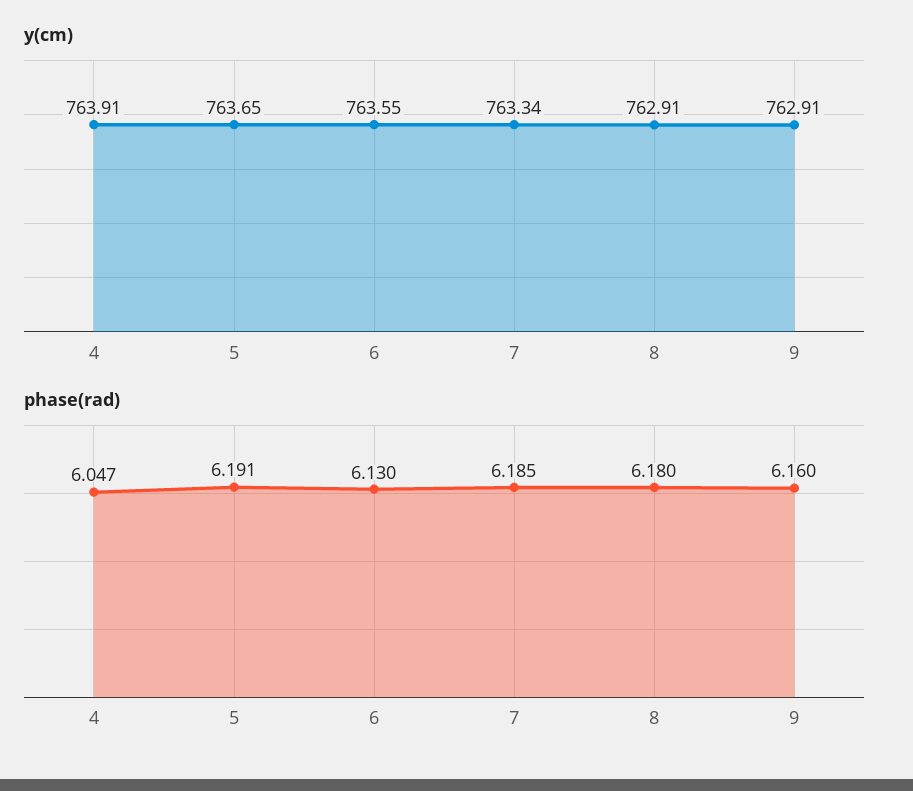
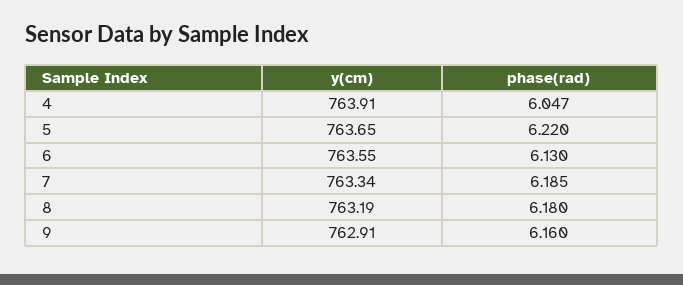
y(cm), 8: 762.91 -> 763.19
phase(rad), 5: 6.191 -> 6.22

